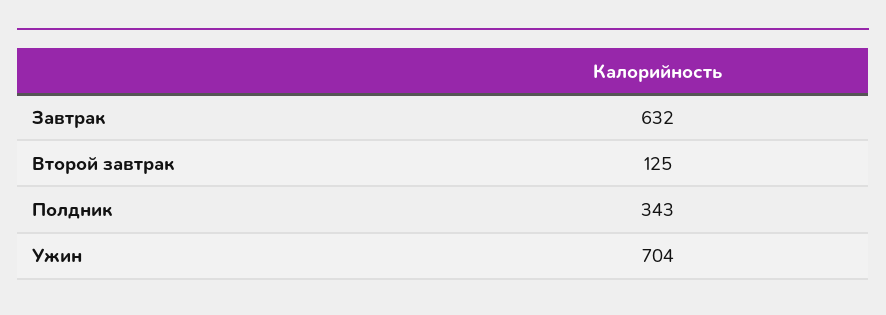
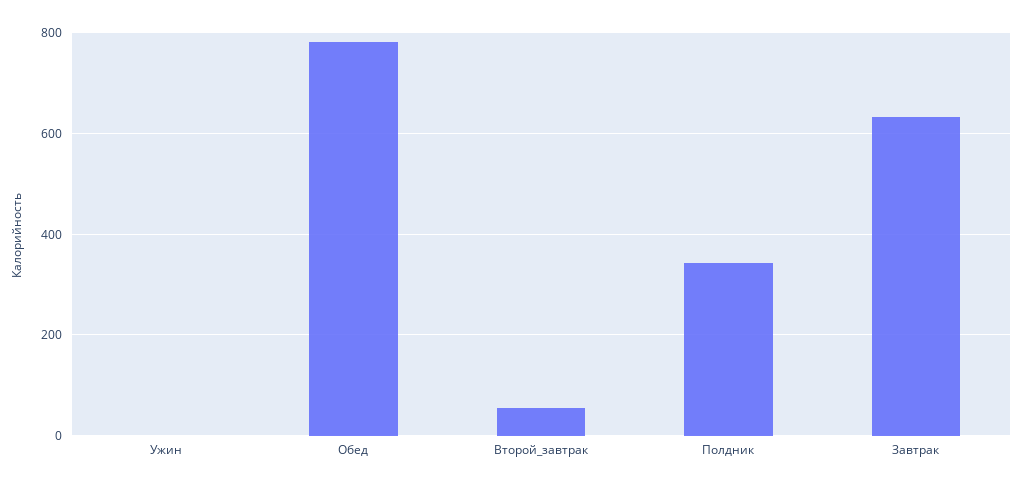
Второй завтрак: 125 -> 60
Ужин: 704 -> 0
Обед: none -> 780

